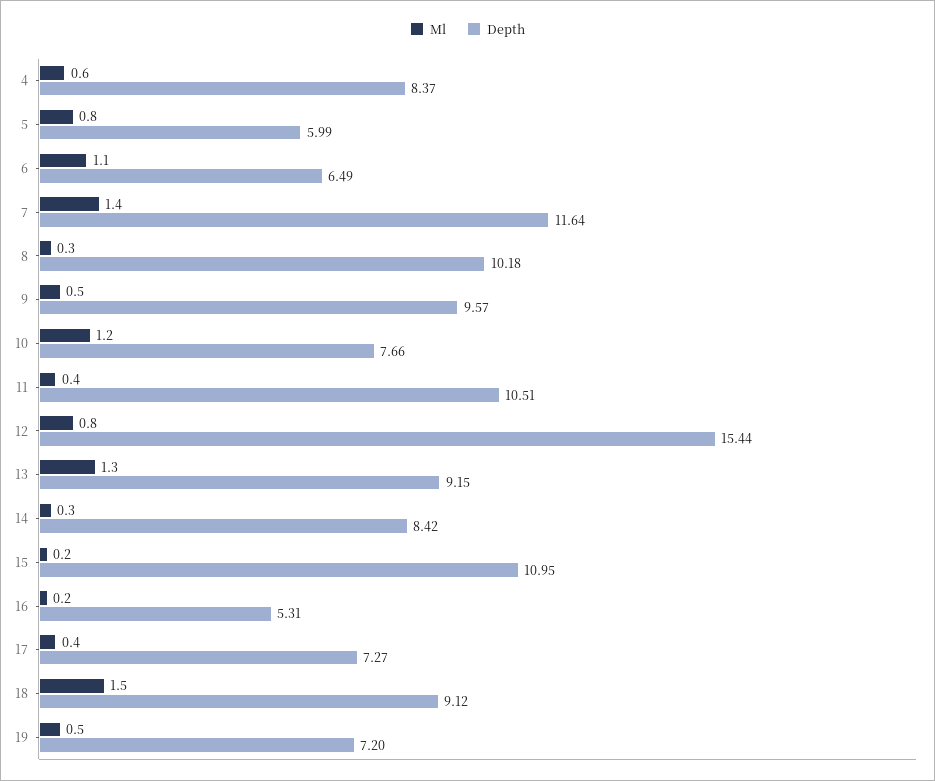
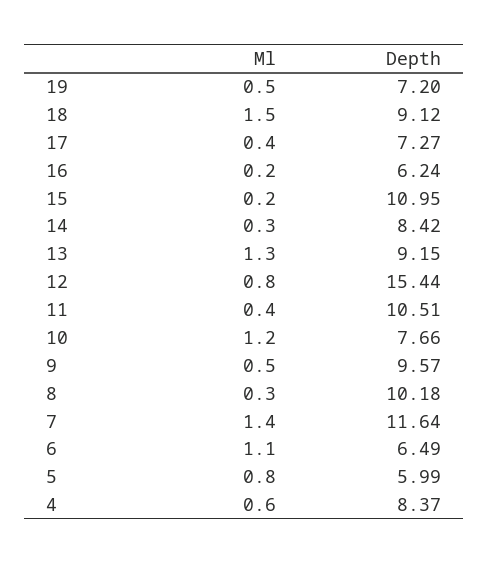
Depth, 16: 5.31 -> 6.24

